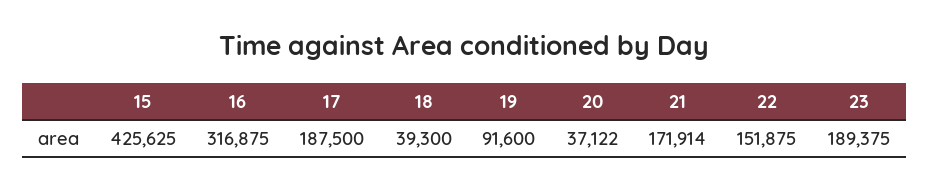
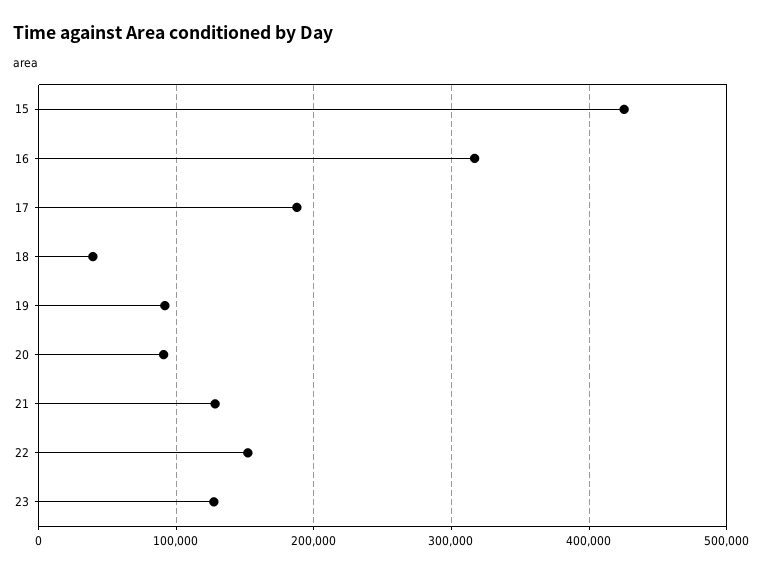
20: 37122 -> 90000
21: 171914 -> 130000
23: 189375 -> 130000

